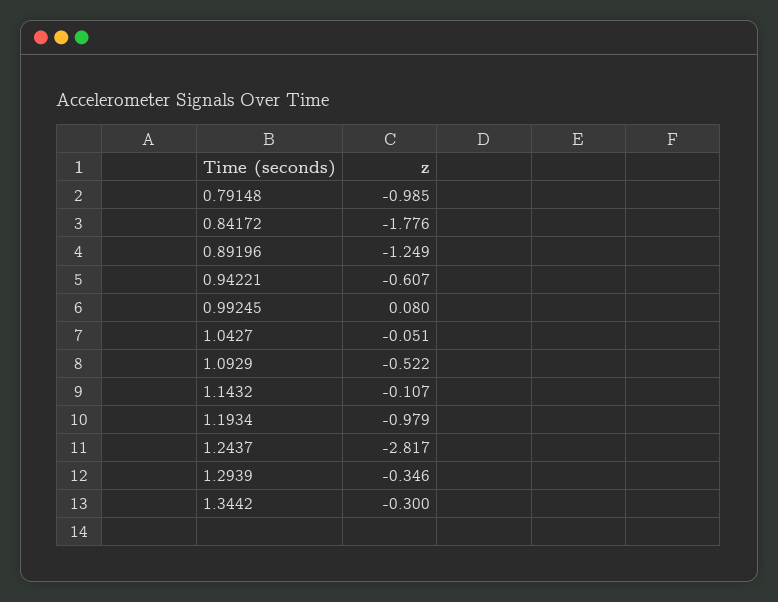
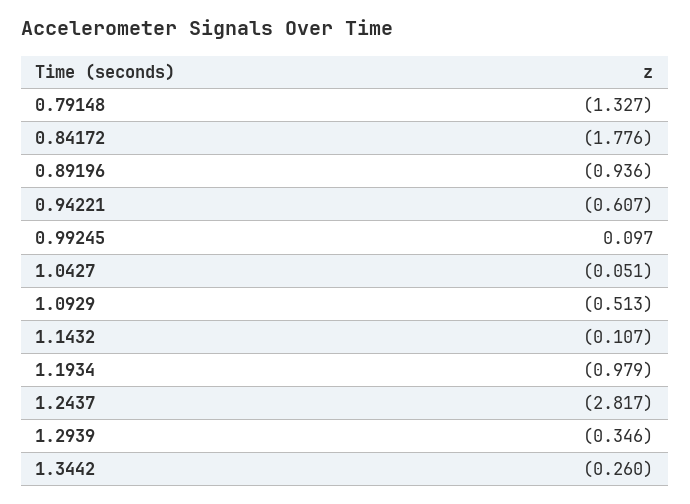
0.79148: -0.985 -> -1.327
0.89196: -1.249 -> -0.936
0.99245: 0.08 -> 0.097
1.0929: -0.522 -> -0.513
1.3442: -0.3 -> -0.26

